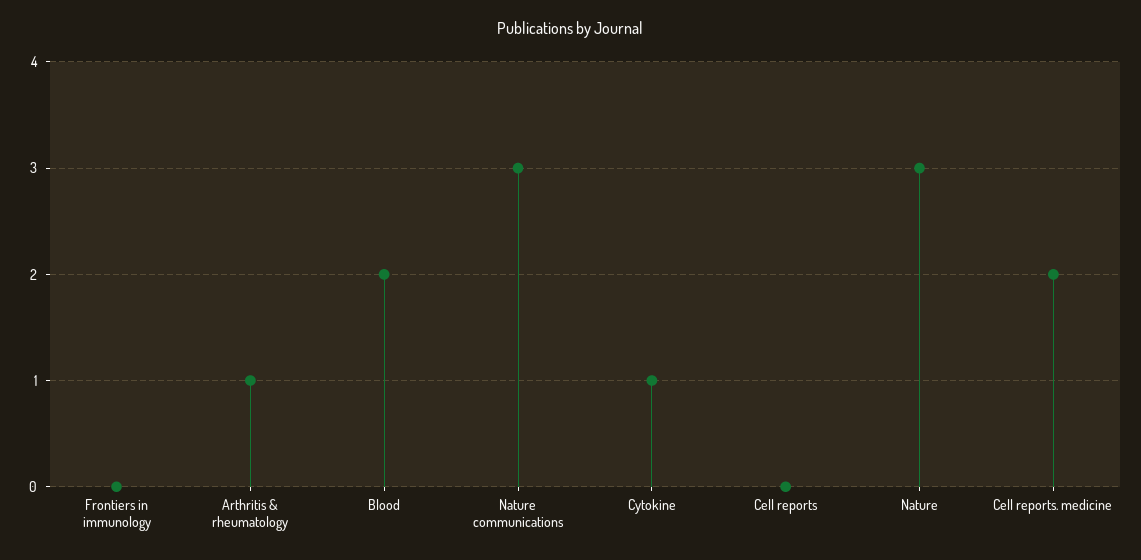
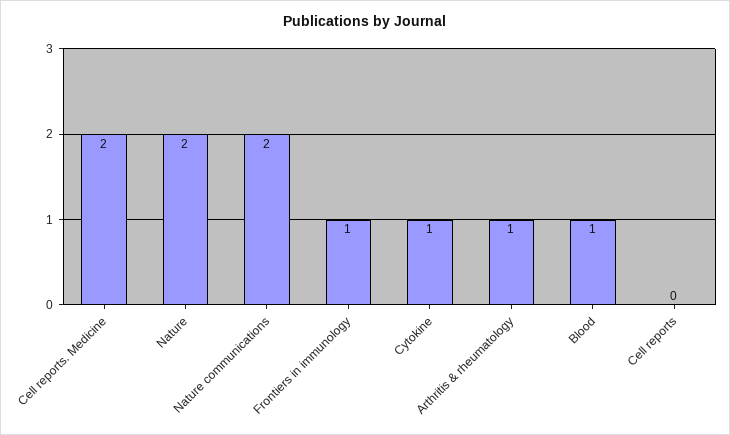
Frontiers in immunology: 0 -> 1
Blood: 2 -> 1
Nature communications: 3 -> 2
Nature: 3 -> 2

